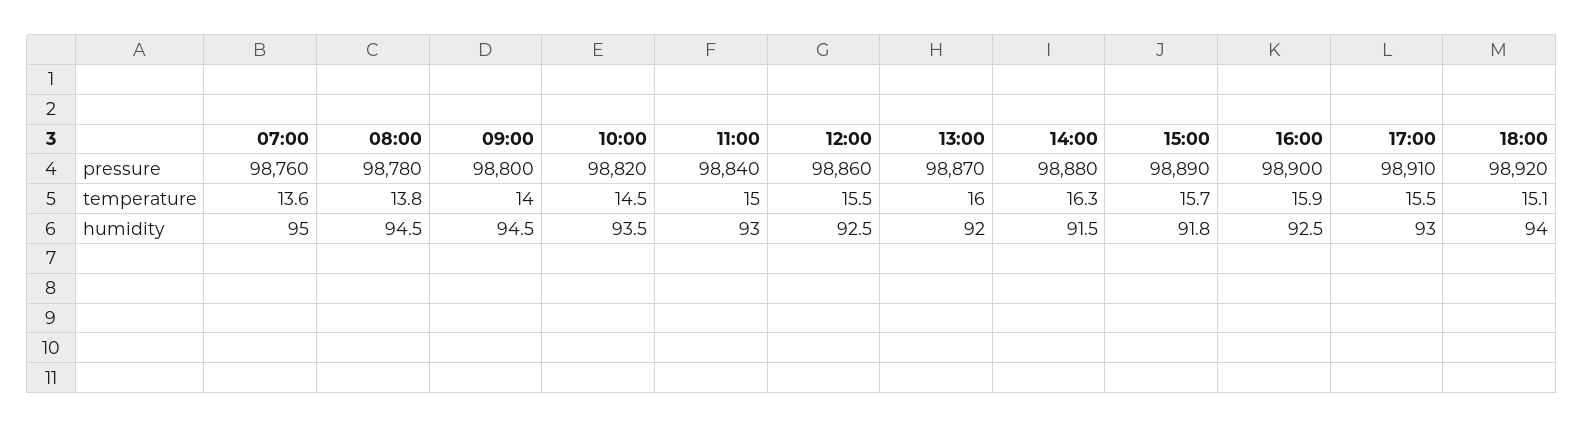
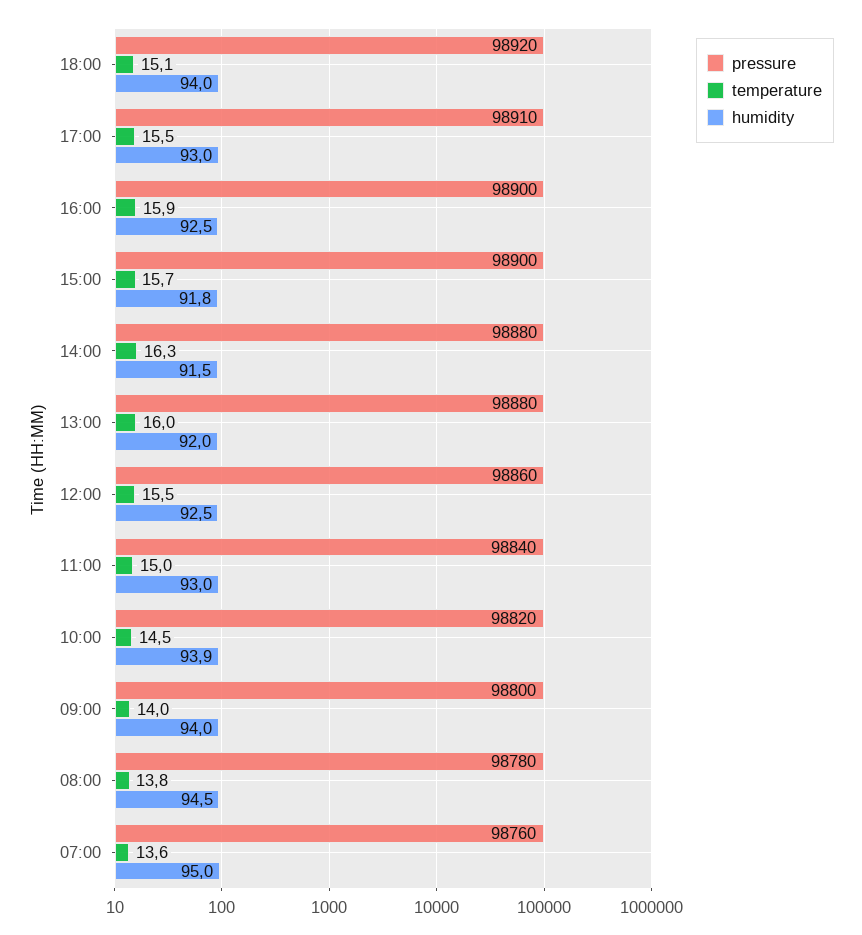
pressure, 13:00: 98870 -> 98880
pressure, 15:00: 98890 -> 98900
humidity, 09:00: 94.5 -> 94
humidity, 10:00: 93.5 -> 93.9

